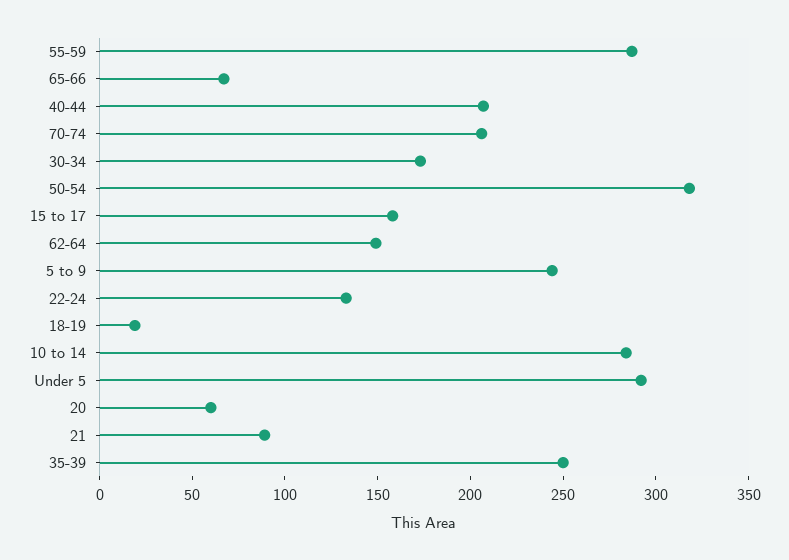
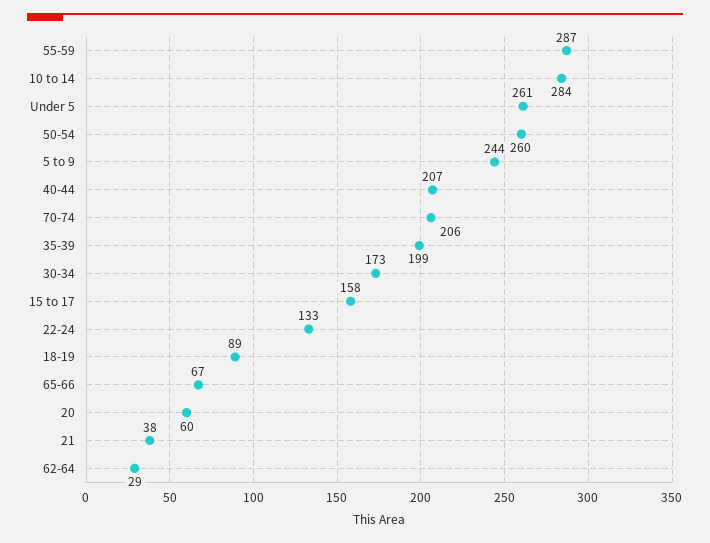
50-54: 320 -> 260
62-64: 150 -> 29
18-19: 20 -> 89
Under 5: 290 -> 261
21: 90 -> 38
35-39: 250 -> 199

